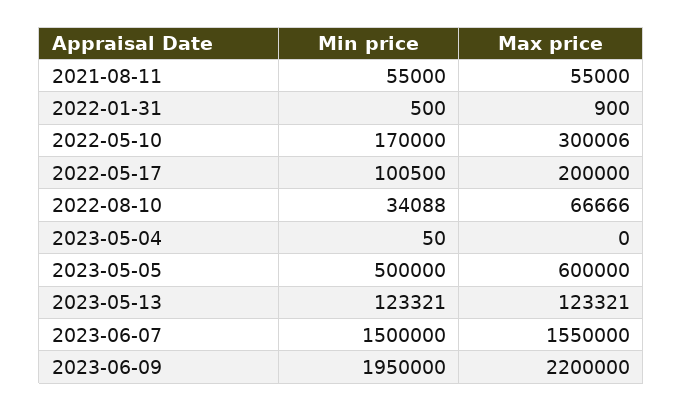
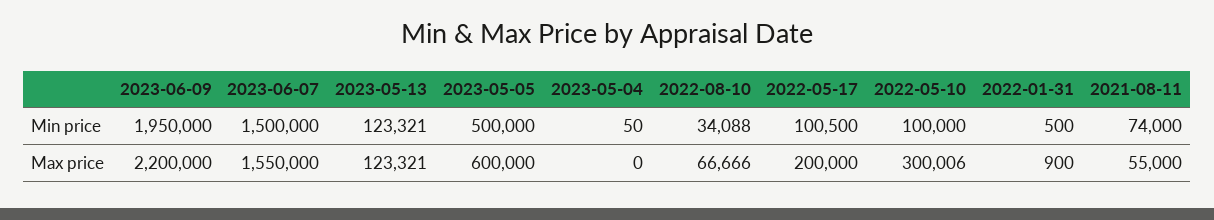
Min price, 2021-08-11: 55000 -> 74000
Min price, 2022-05-10: 170000 -> 100000

